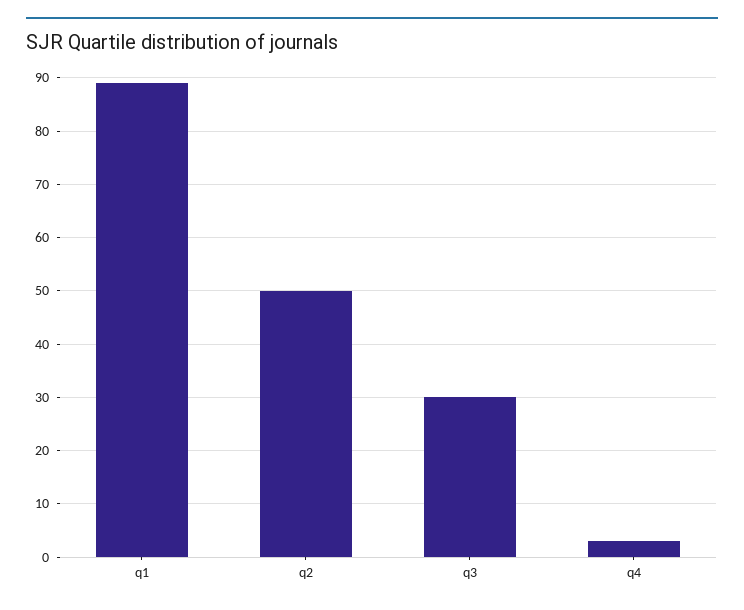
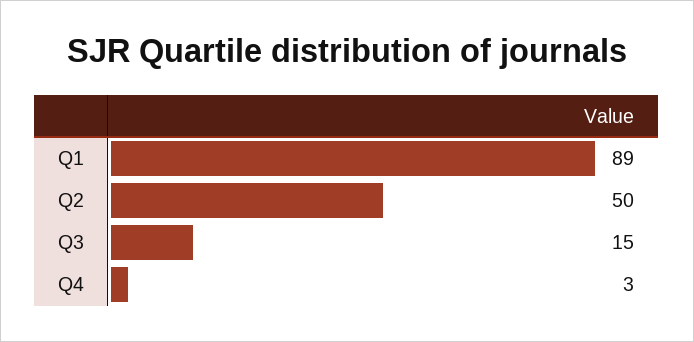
q3: 30 -> 15

